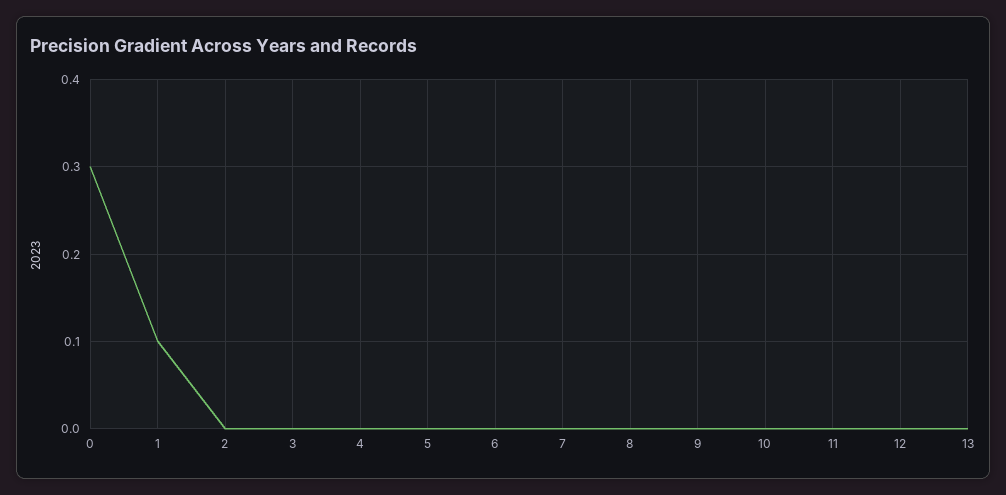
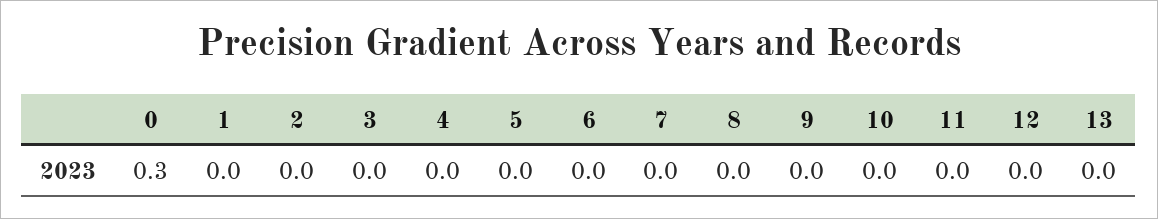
1: 0.1 -> 0

